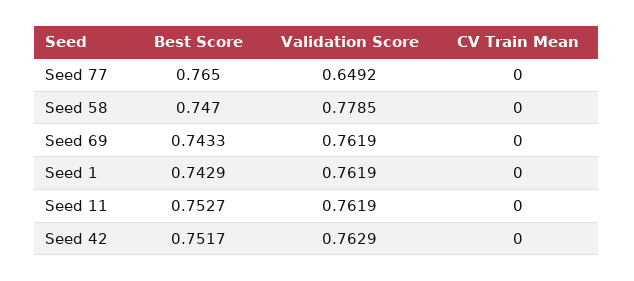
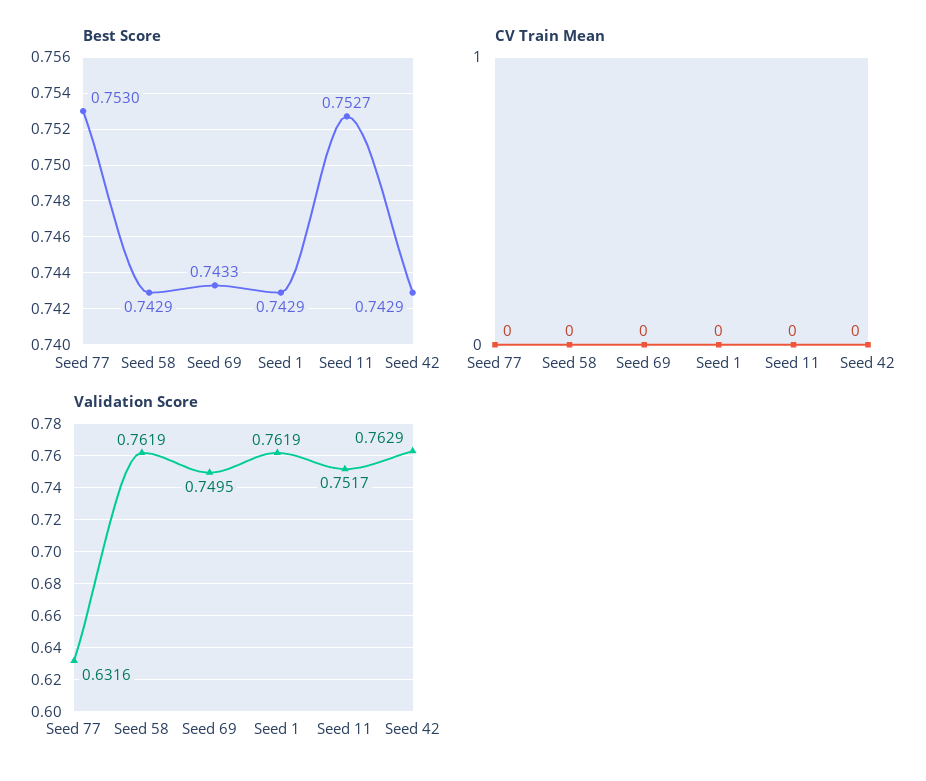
Best Score, Seed 77: 0.765 -> 0.753
Validation Score, Seed 77: 0.6492 -> 0.6316
Best Score, Seed 58: 0.747 -> 0.7429
Validation Score, Seed 58: 0.7785 -> 0.7619
Validation Score, Seed 69: 0.7619 -> 0.7495
Validation Score, Seed 11: 0.7619 -> 0.7517
Best Score, Seed 42: 0.7517 -> 0.7429

